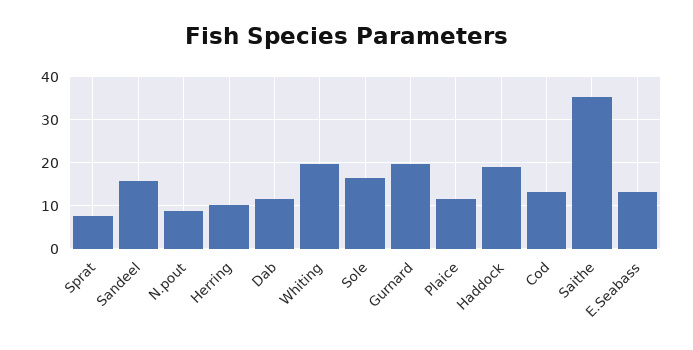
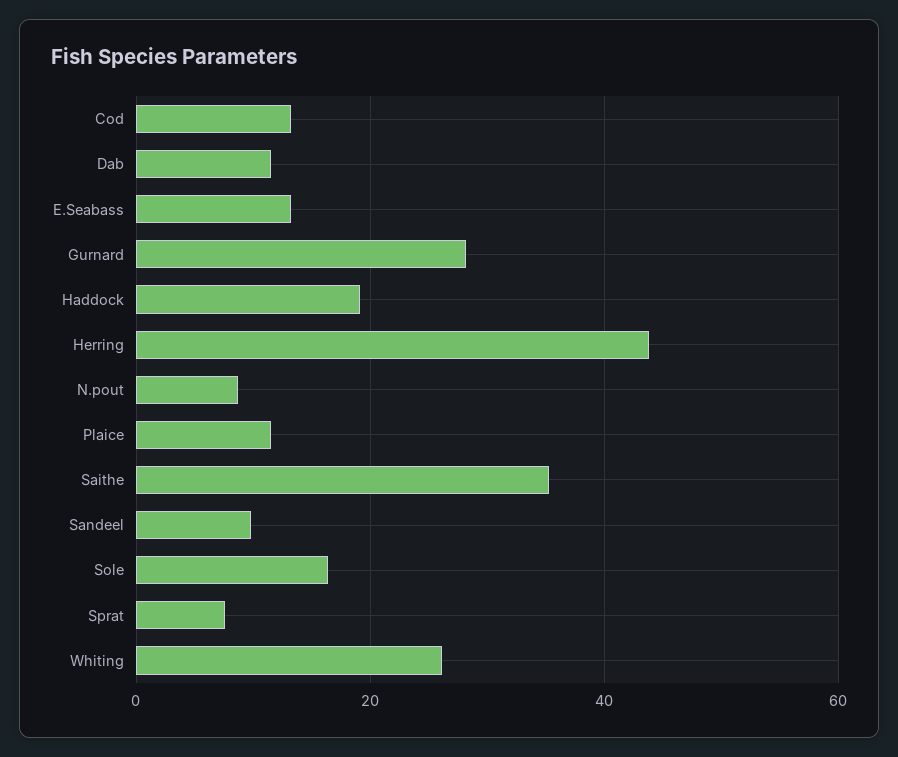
Sandeel: 16 -> 10
Herring: 10 -> 44
Whiting: 20 -> 26
Gurnard: 20 -> 28

